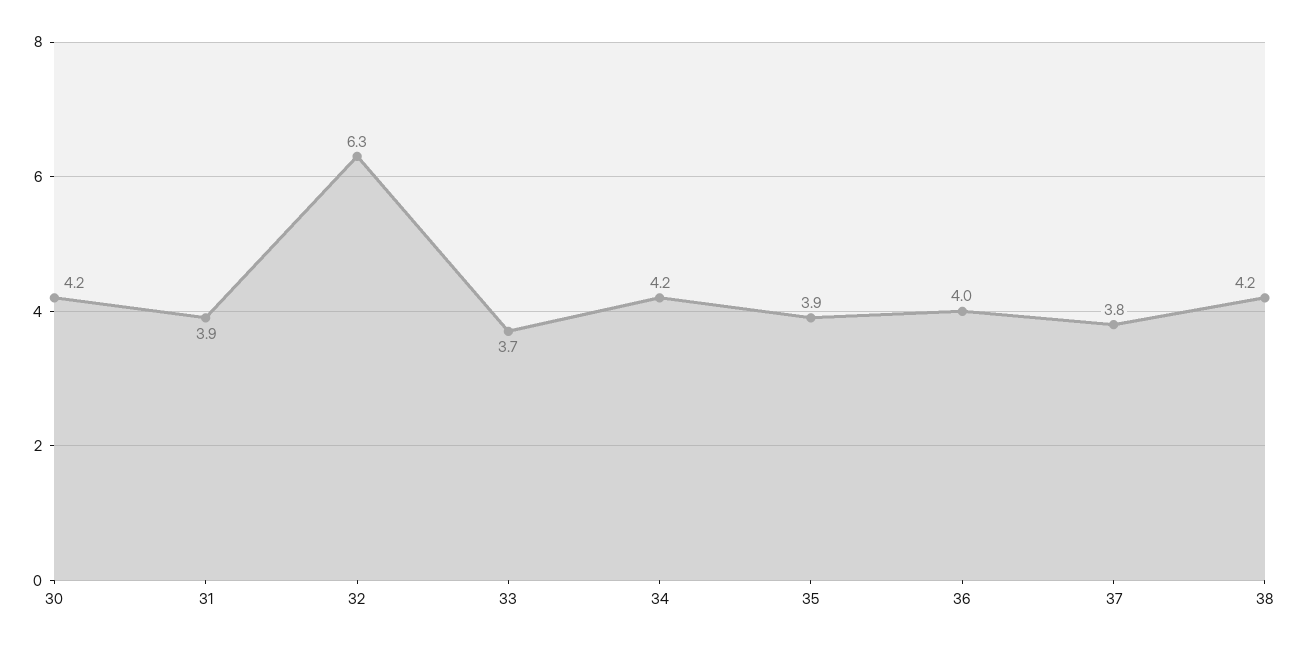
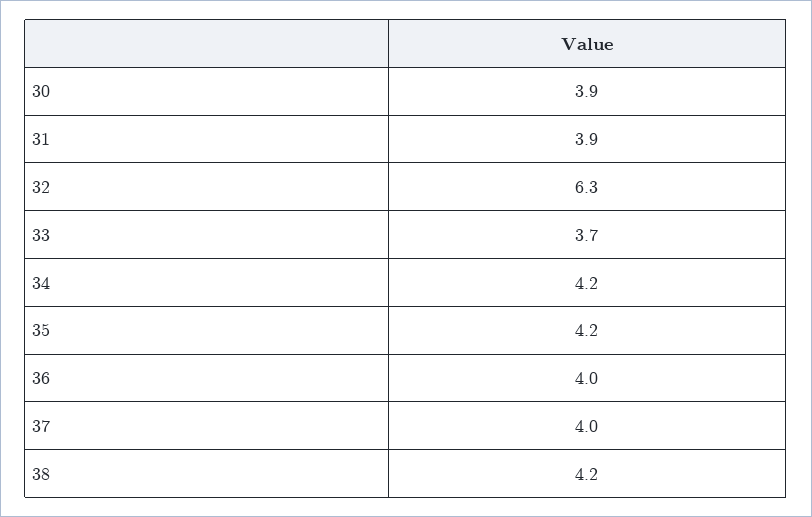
30: 4.2 -> 3.9
35: 3.9 -> 4.2
37: 3.8 -> 4

